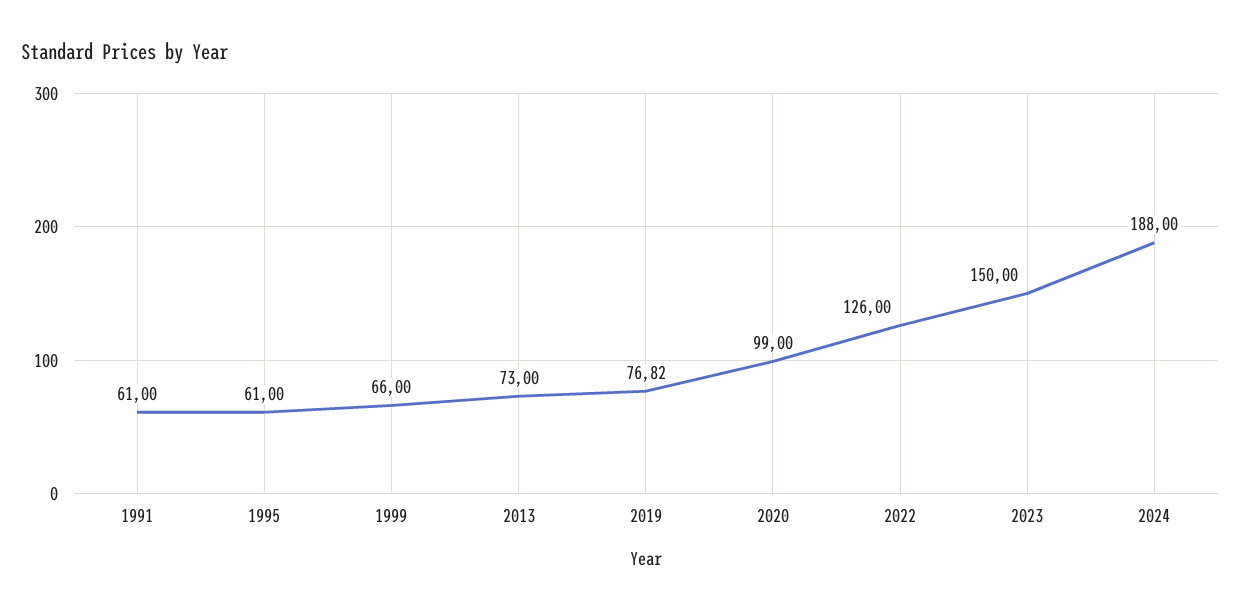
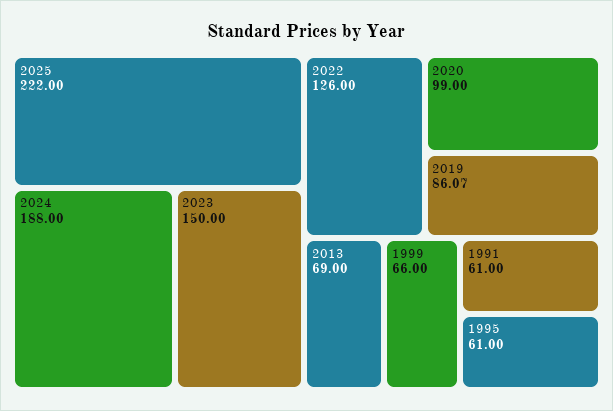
2013: 73 -> 69
2019: 76.82 -> 86.07
2025: none -> 222

